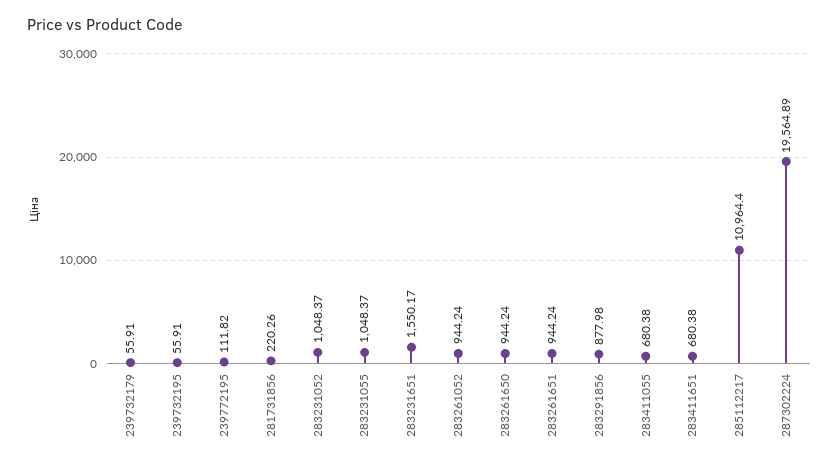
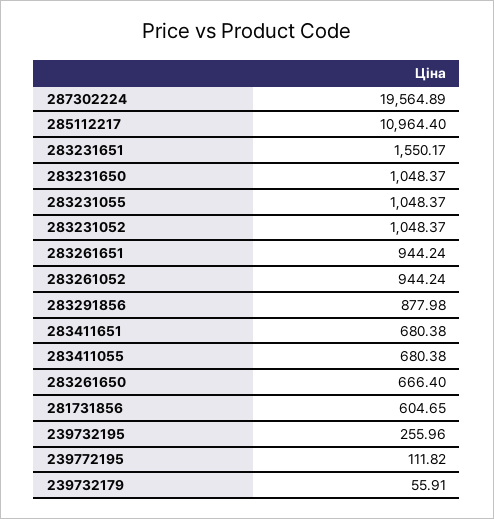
239732195: 55.91 -> 255.96
281731856: 220.26 -> 604.65
283261650: 944.24 -> 666.4
283231650: none -> 1048.37

